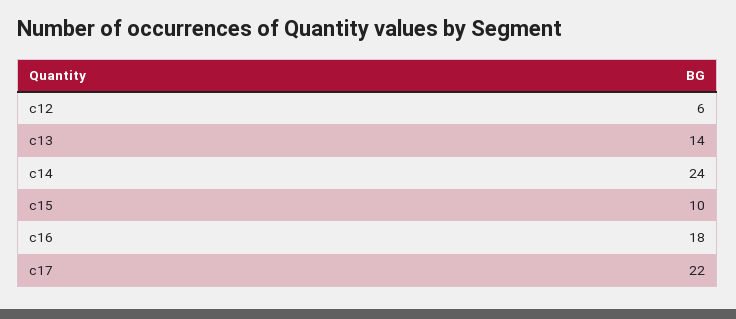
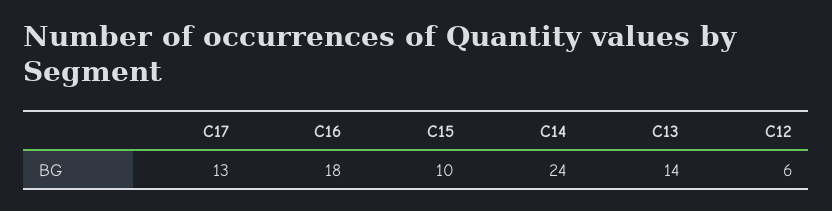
c17: 22 -> 13

